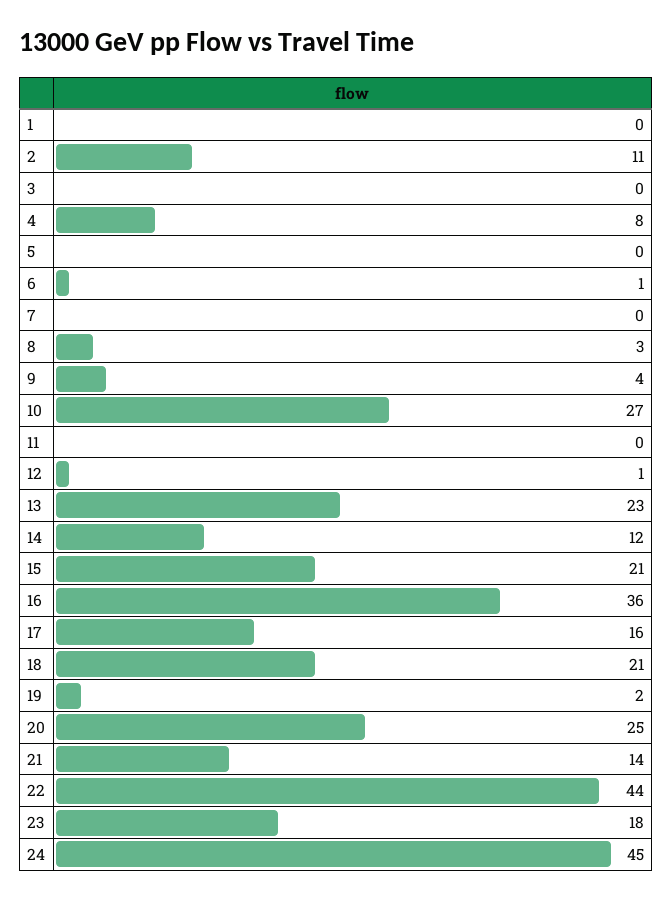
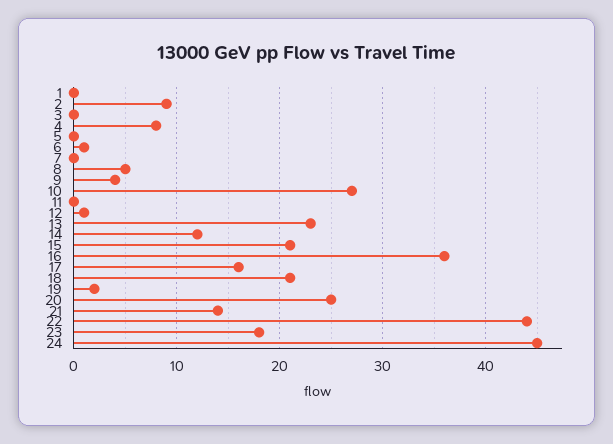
2: 11 -> 9
8: 3 -> 5

